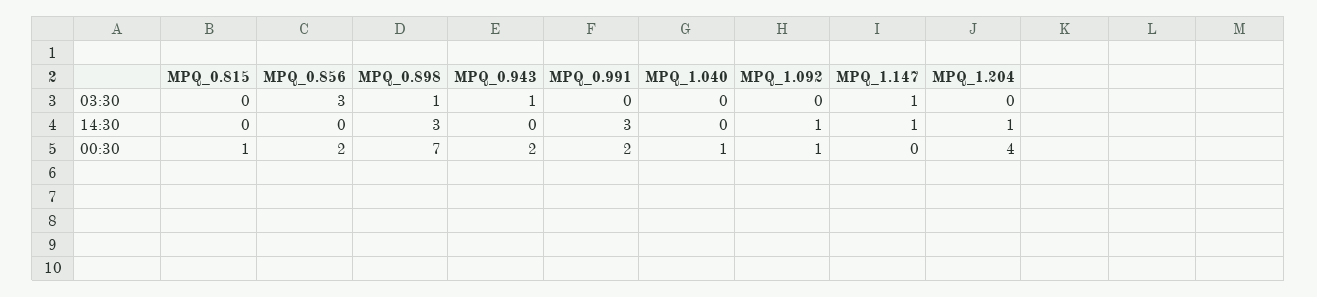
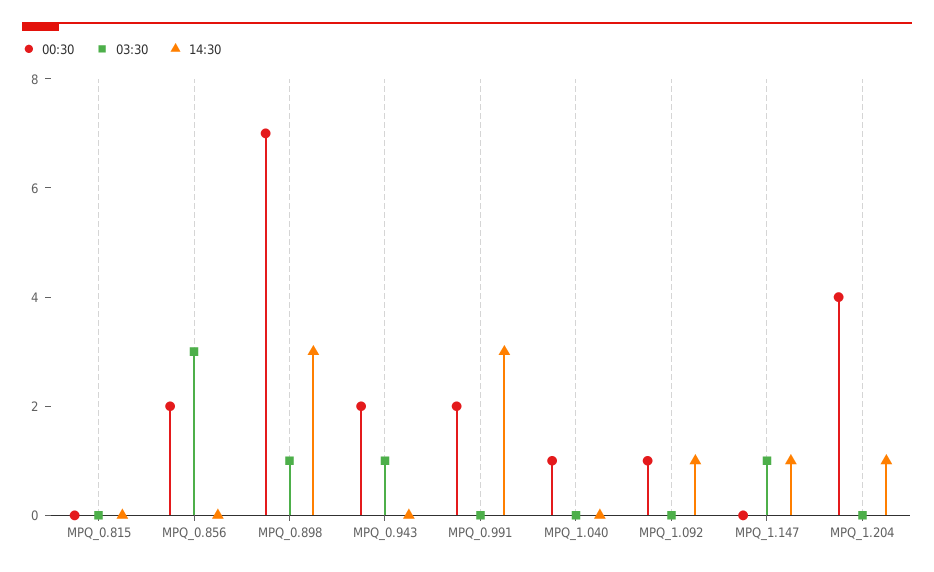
00:30, MPQ_0.815: 1 -> 0

